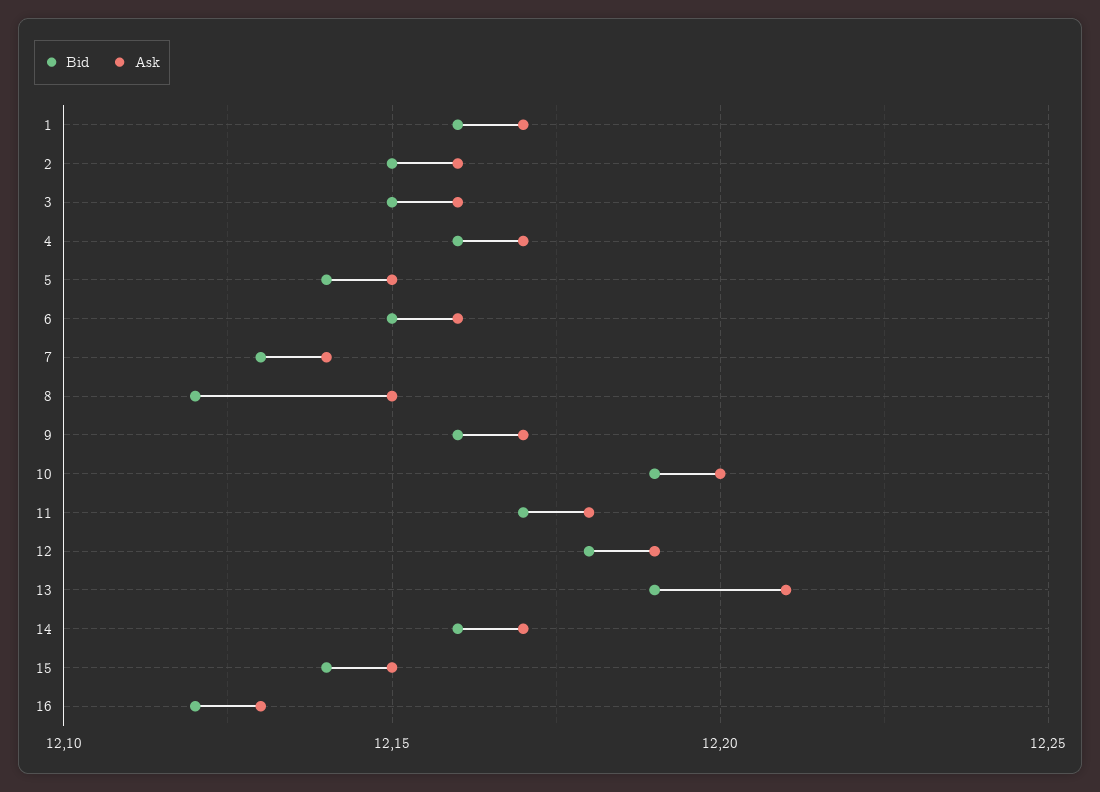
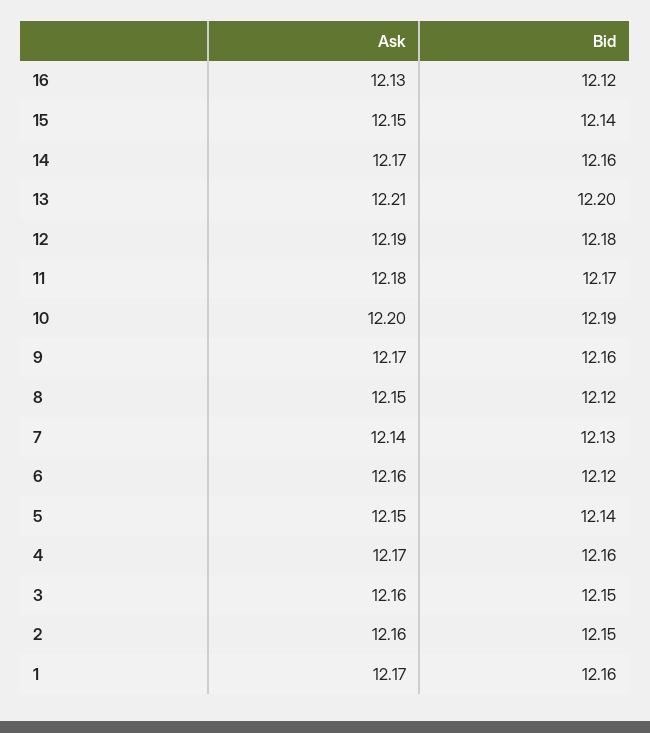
Bid, 6: 12.15 -> 12.12
Bid, 13: 12.19 -> 12.2

